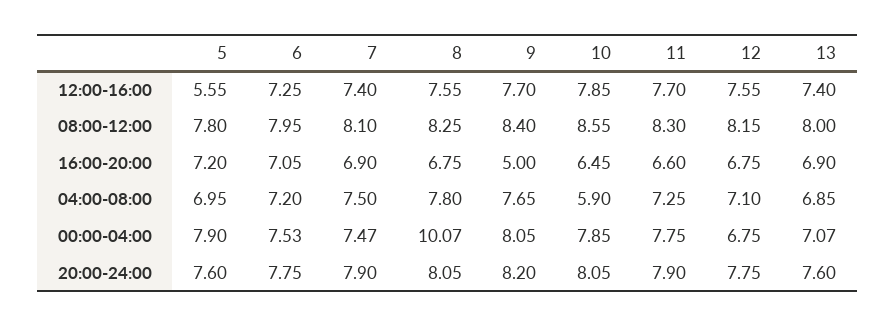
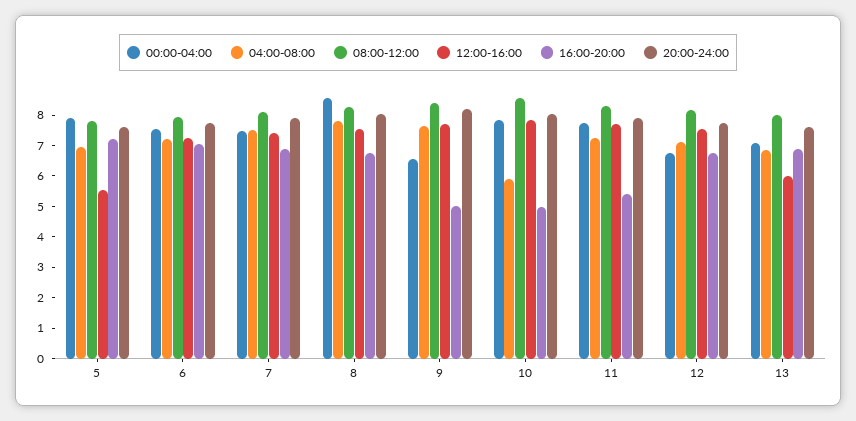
12:00-16:00, 13: 7.4 -> 6
16:00-20:00, 10: 6.45 -> 5
16:00-20:00, 11: 6.6 -> 5.5
00:00-04:00, 8: 10.07 -> 8.5
00:00-04:00, 9: 8.05 -> 6.5

